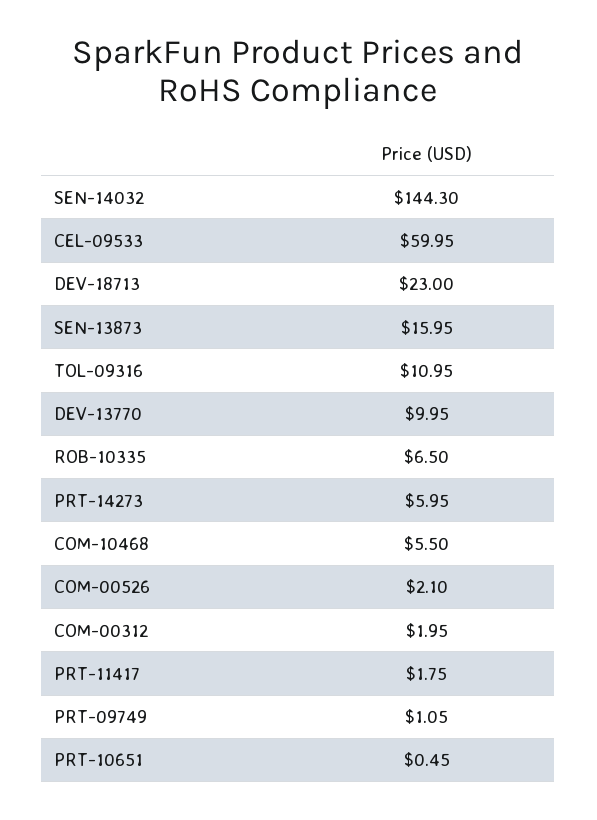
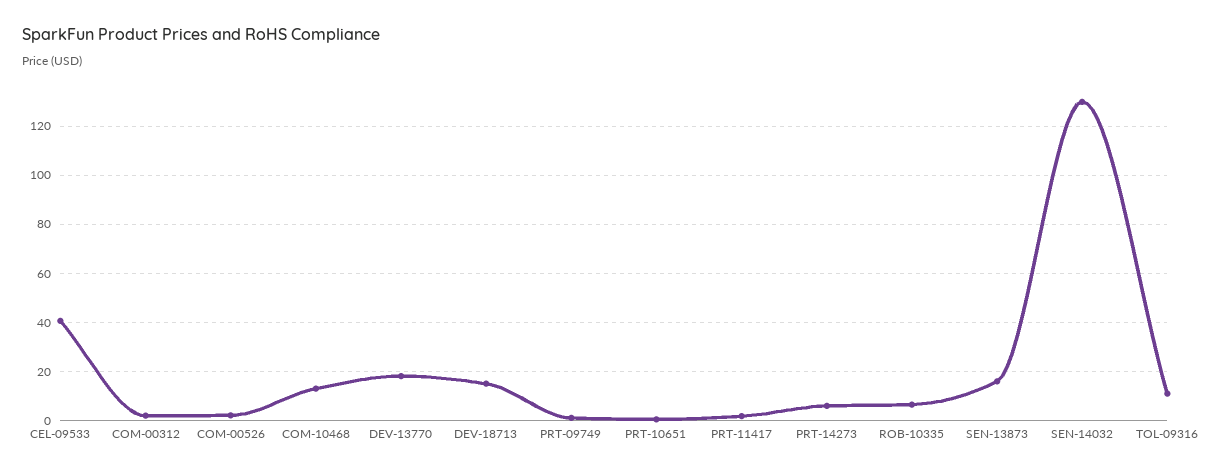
SEN-14032: 144.3 -> 130
CEL-09533: 59.95 -> 40
DEV-18713: 23 -> 15
DEV-13770: 9.95 -> 17.5
COM-10468: 5.5 -> 12.5

